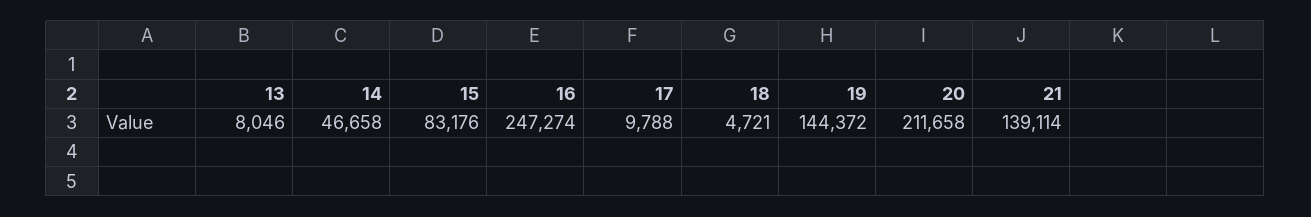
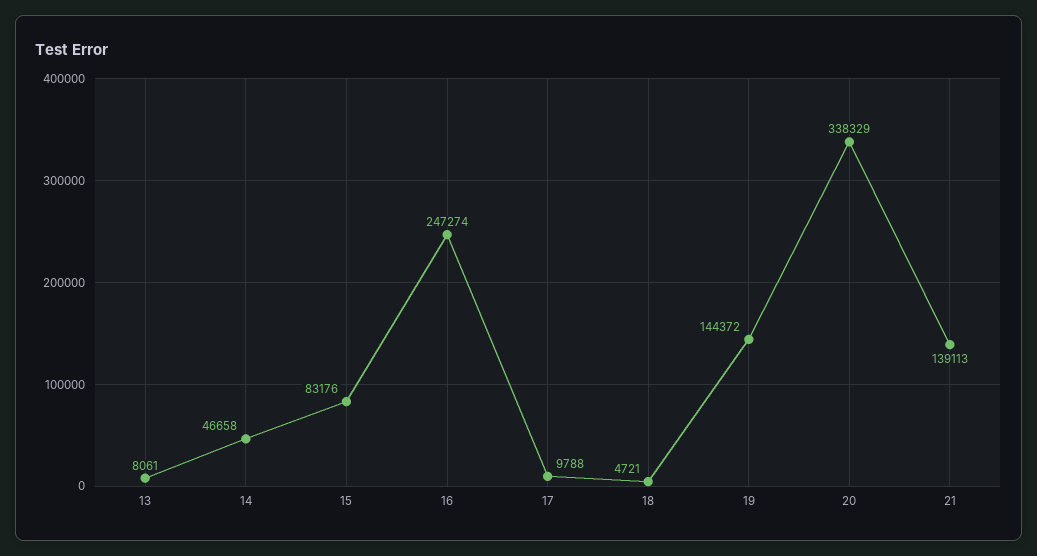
13: 8046 -> 8061
20: 211658 -> 338329
21: 139114 -> 139113

